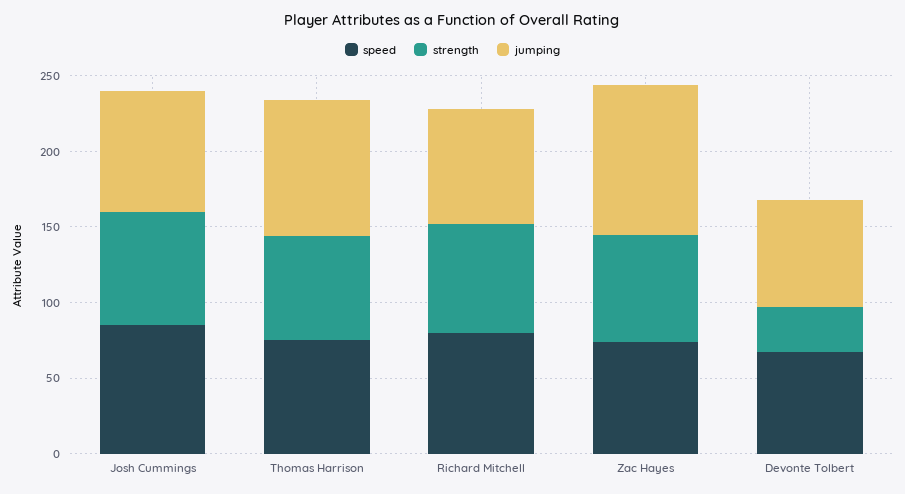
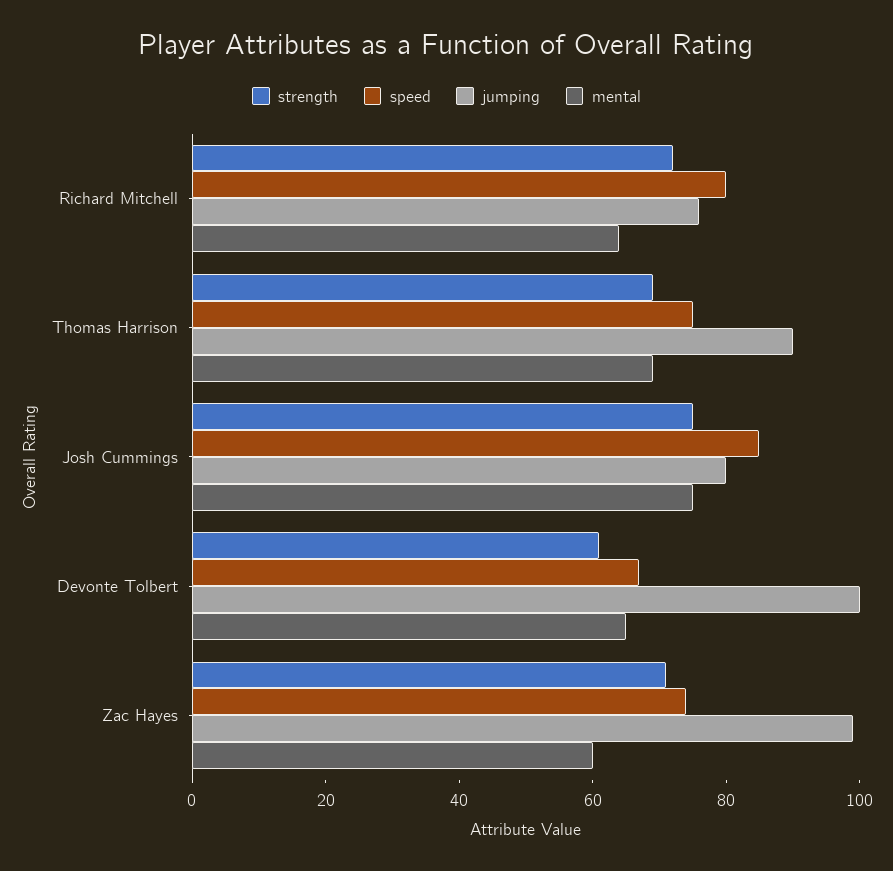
strength, Devonte Tolbert: 30 -> 60
jumping, Devonte Tolbert: 70 -> 100
mental, Richard Mitchell: none -> 65
mental, Thomas Harrison: none -> 70
mental, Josh Cummings: none -> 75
mental, Devonte Tolbert: none -> 65
mental, Zac Hayes: none -> 60

